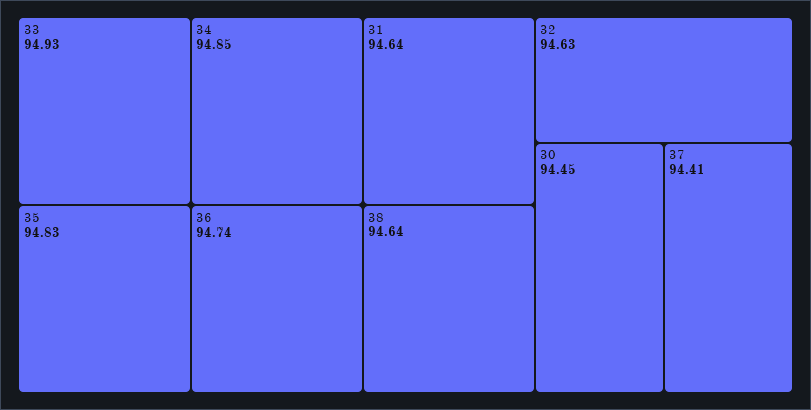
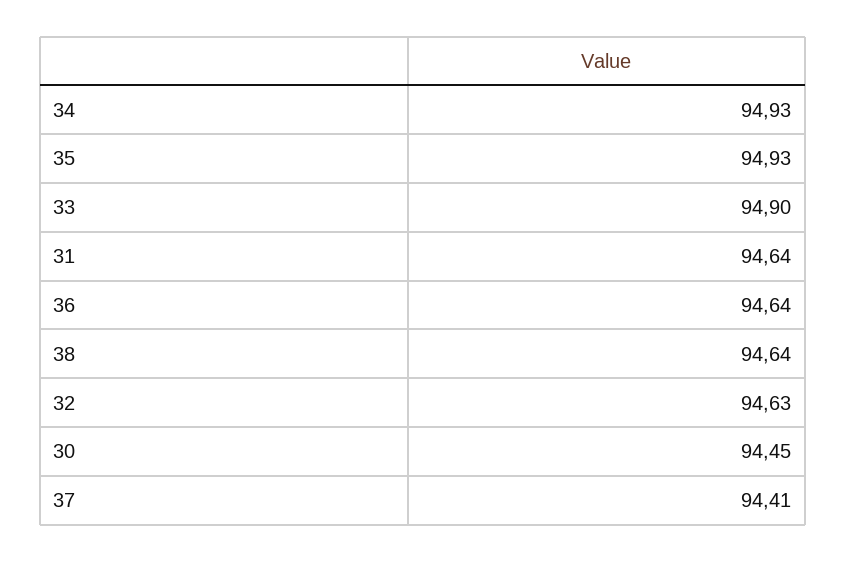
33: 94.93 -> 94.9
34: 94.85 -> 94.93
35: 94.83 -> 94.93
36: 94.74 -> 94.64

